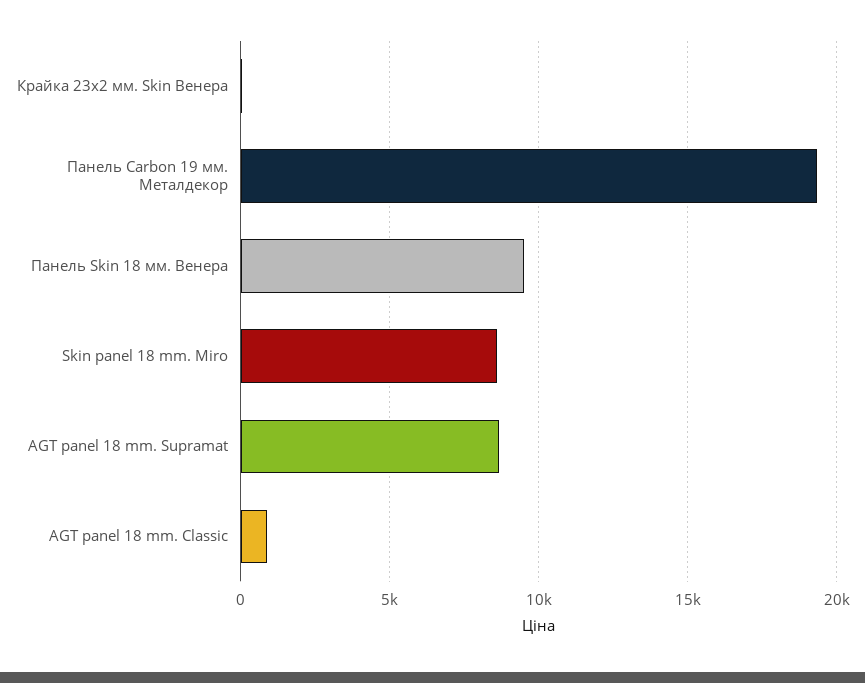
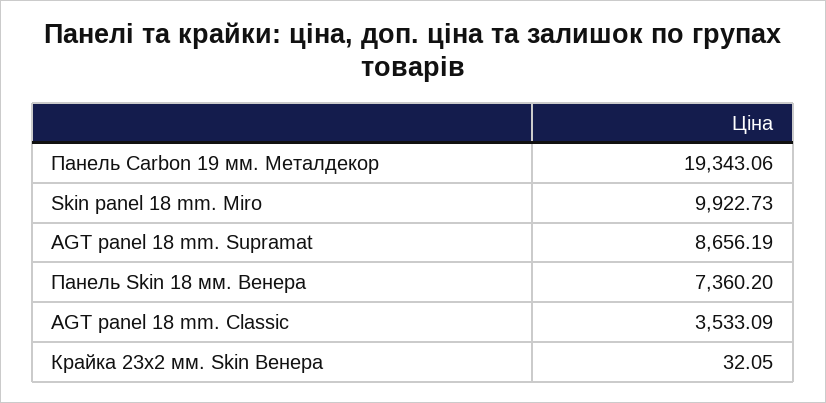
Панель Skin 18 мм. Венера: 9500 -> 7360.2
Skin panel 18 mm. Miro: 8500 -> 9922.73
AGT panel 18 mm. Classic: 1000 -> 3533.09

